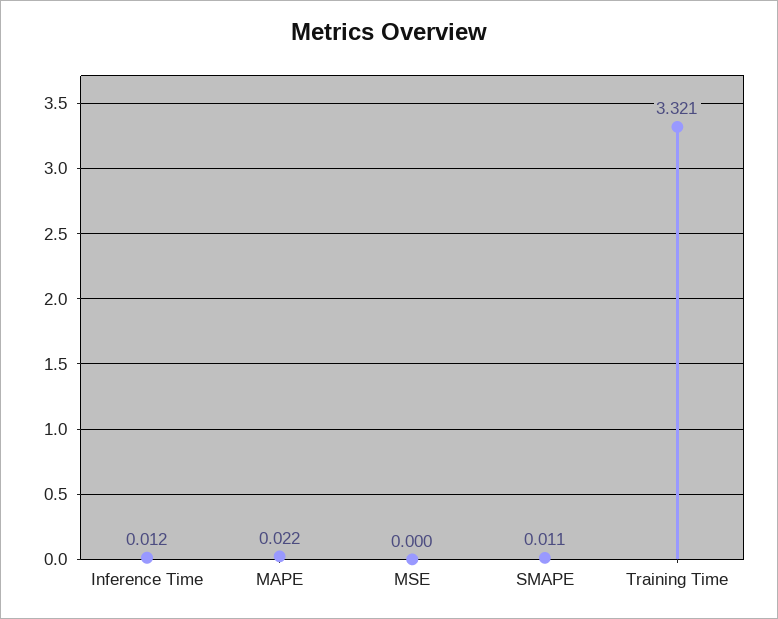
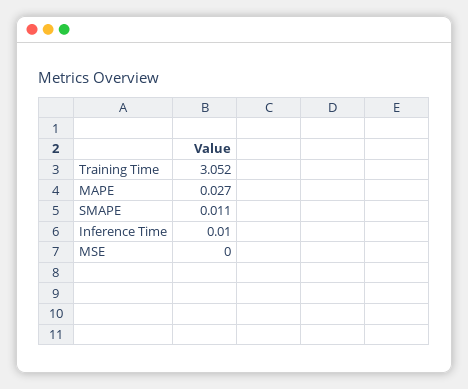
Inference Time: 0.012 -> 0.01
MAPE: 0.022 -> 0.027
Training Time: 3.321 -> 3.052

